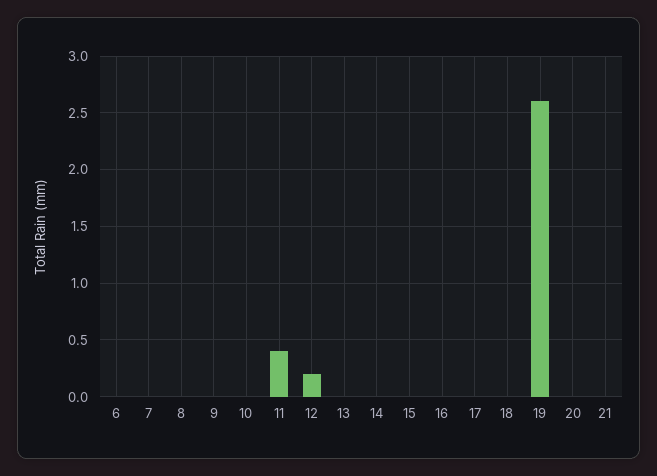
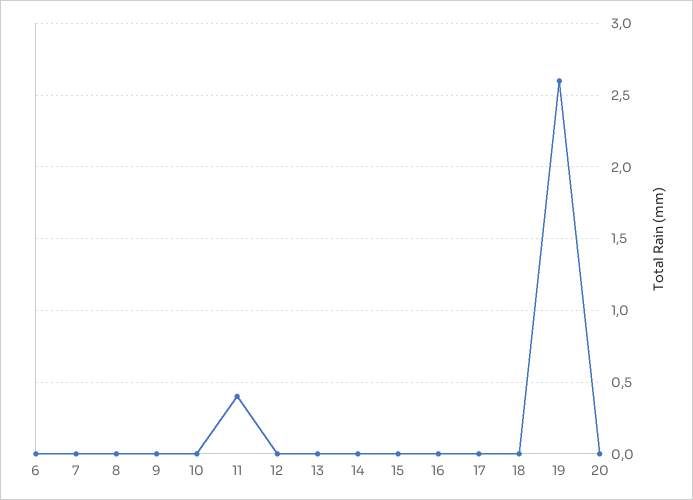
12: 0.2 -> 0
21: 0 -> none

